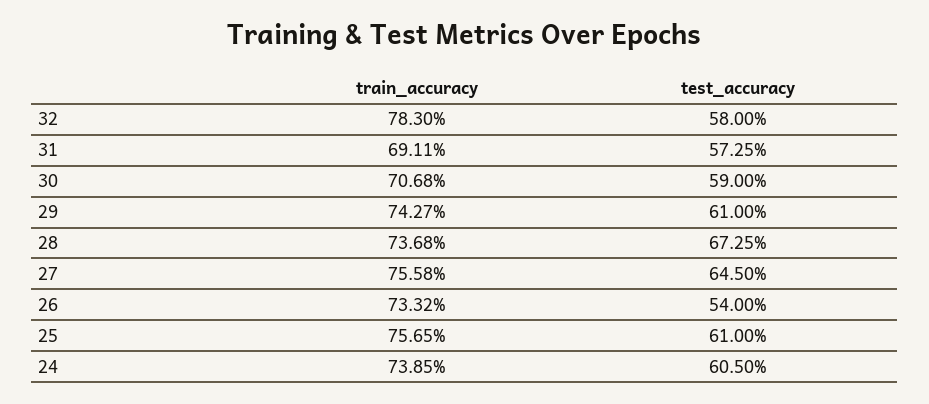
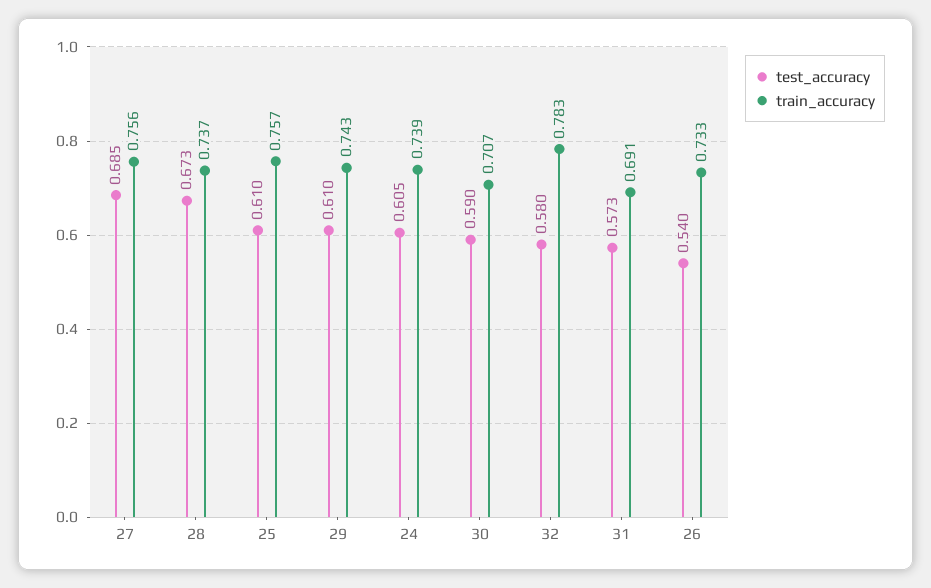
test_accuracy, 27: 0.645 -> 0.685

